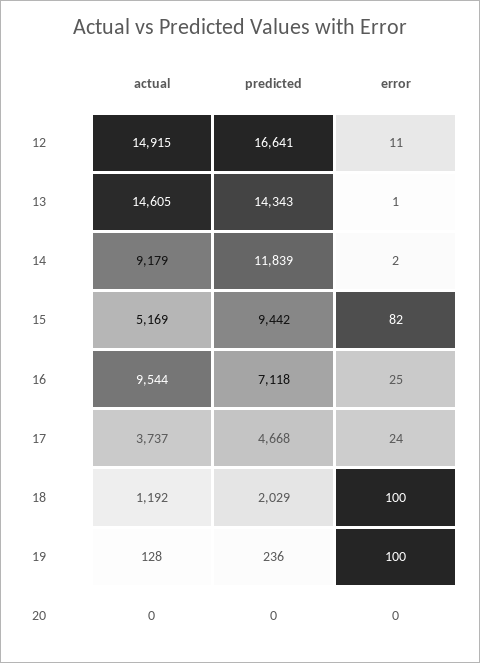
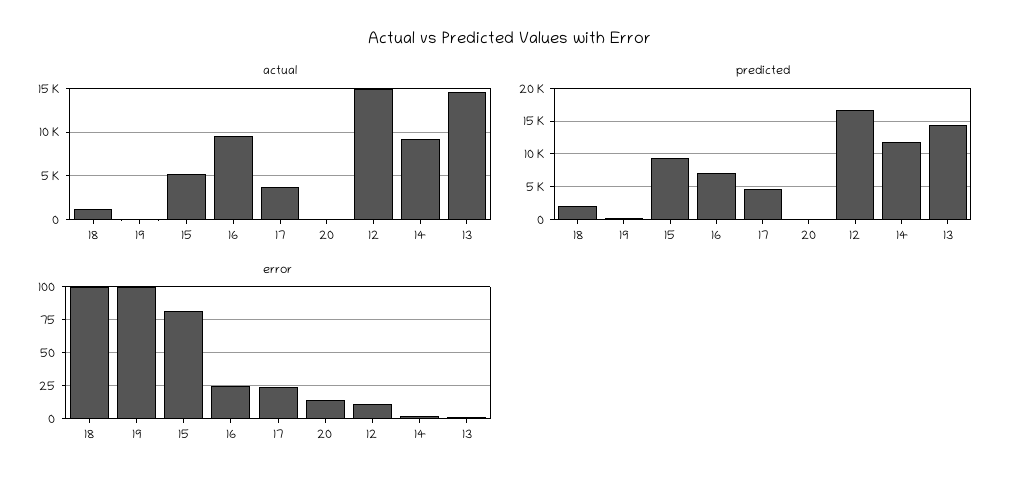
error, 20: 0 -> 15

